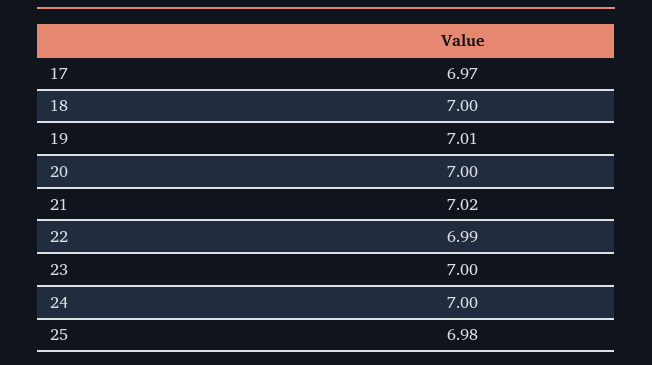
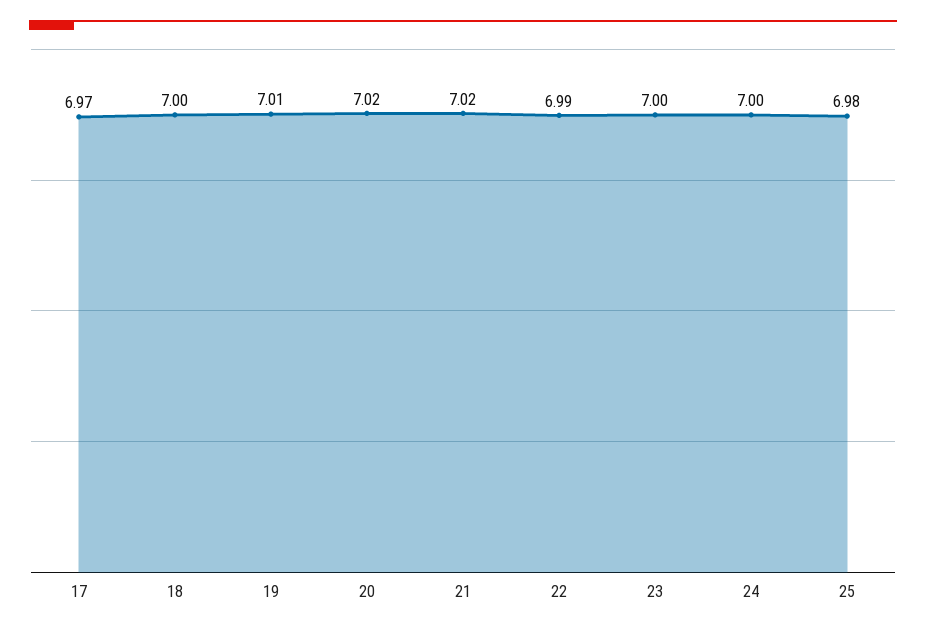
20: 7 -> 7.02

